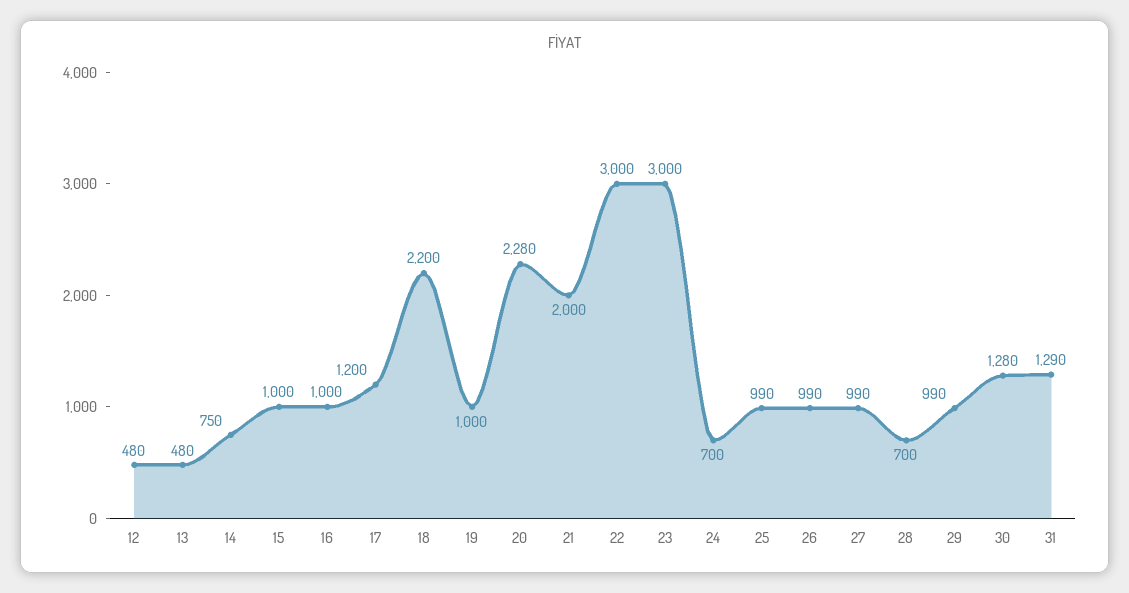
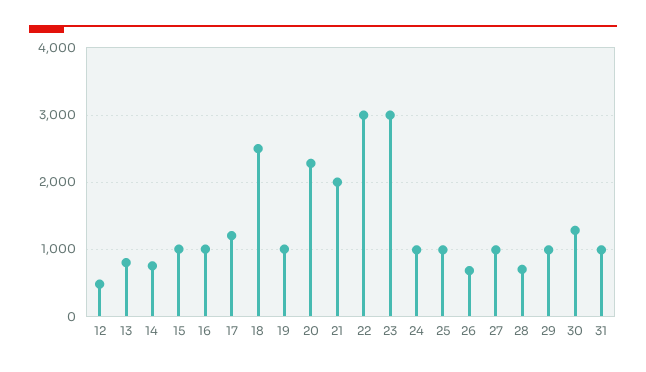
13: 480 -> 800
18: 2200 -> 2500
24: 700 -> 1000
26: 990 -> 700
31: 1290 -> 1000

